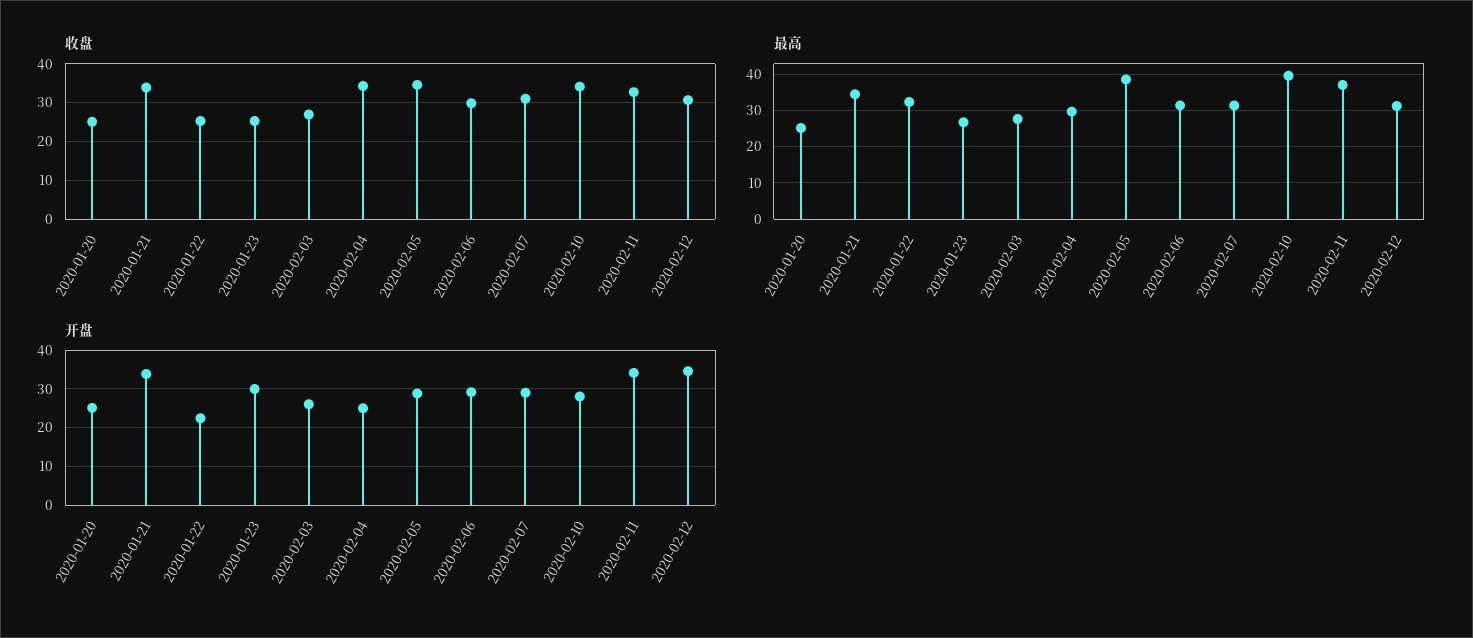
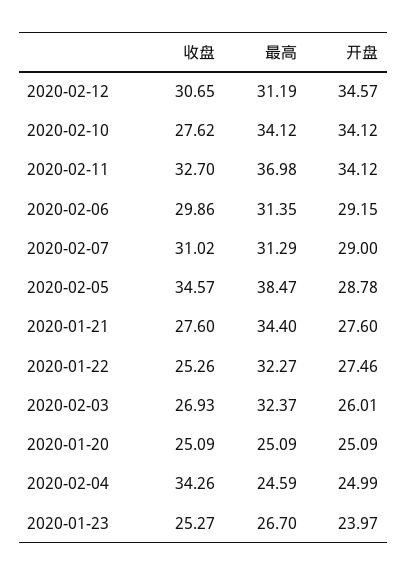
收盘, 2020-01-21: 34 -> 27.6
收盘, 2020-02-10: 34 -> 27.62
最高, 2020-02-03: 28 -> 32.37
最高, 2020-02-04: 30 -> 24.59
最高, 2020-02-10: 40 -> 34.12
开盘, 2020-01-21: 34 -> 27.6
开盘, 2020-01-22: 22 -> 27.46
开盘, 2020-01-23: 30 -> 23.97
开盘, 2020-02-10: 28 -> 34.12

